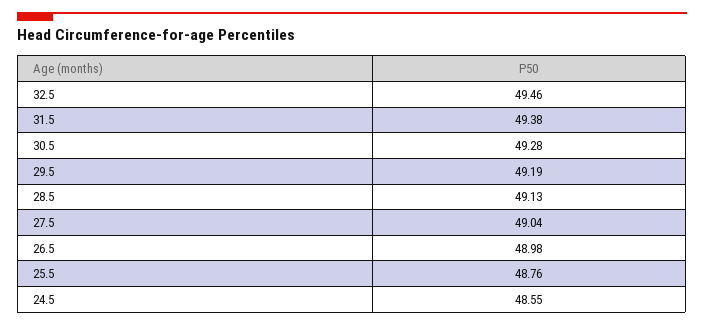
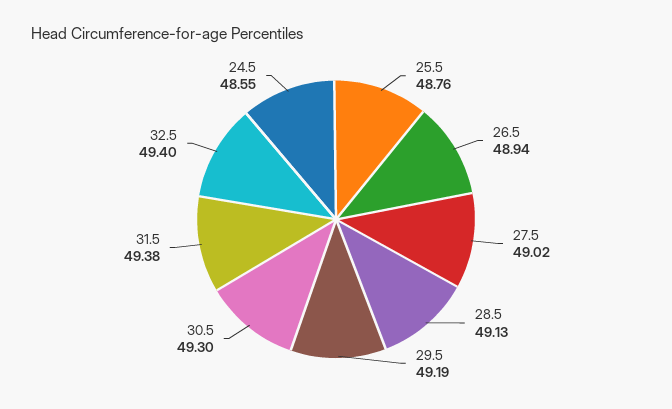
32.5: 49.46 -> 49.4
30.5: 49.28 -> 49.3
27.5: 49.04 -> 49.02
26.5: 48.98 -> 48.94

